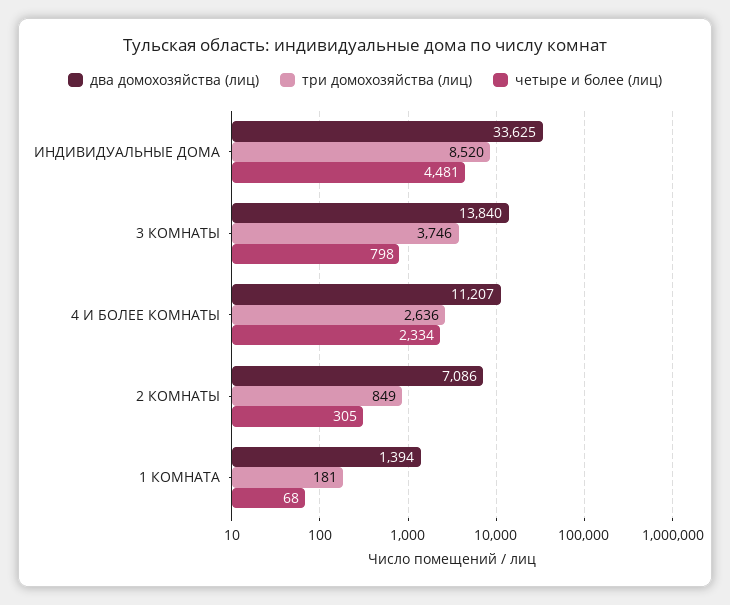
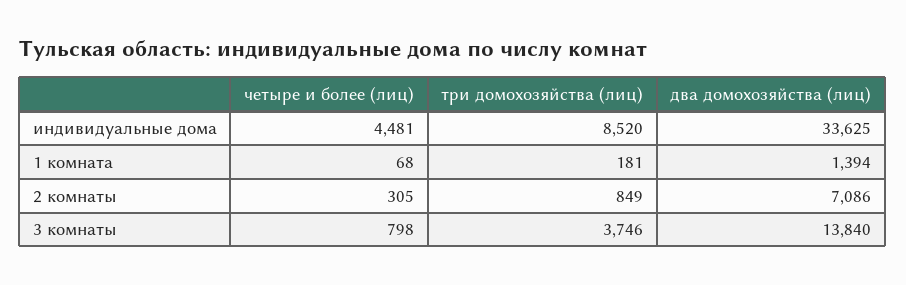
два домохозяйства (лиц), 4 И БОЛЕЕ КОМНАТЫ: 11207 -> none
три домохозяйства (лиц), 4 И БОЛЕЕ КОМНАТЫ: 2636 -> none
четыре и более (лиц), 4 И БОЛЕЕ КОМНАТЫ: 2334 -> none

